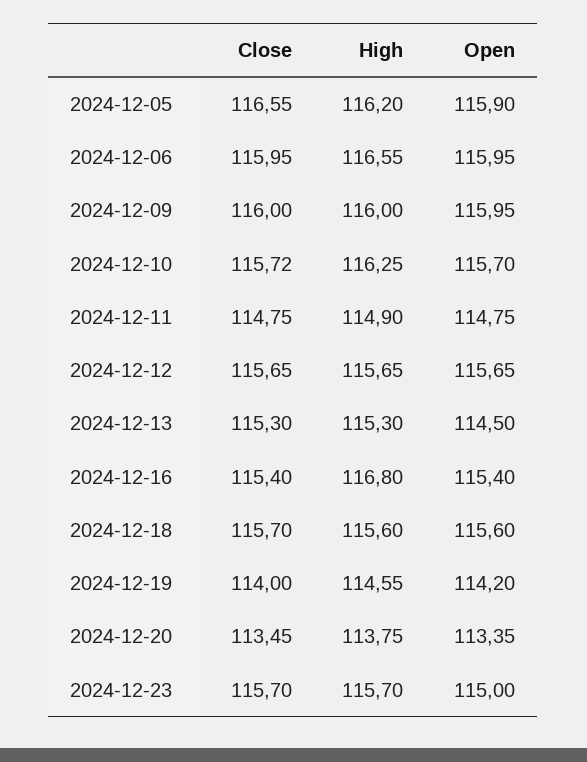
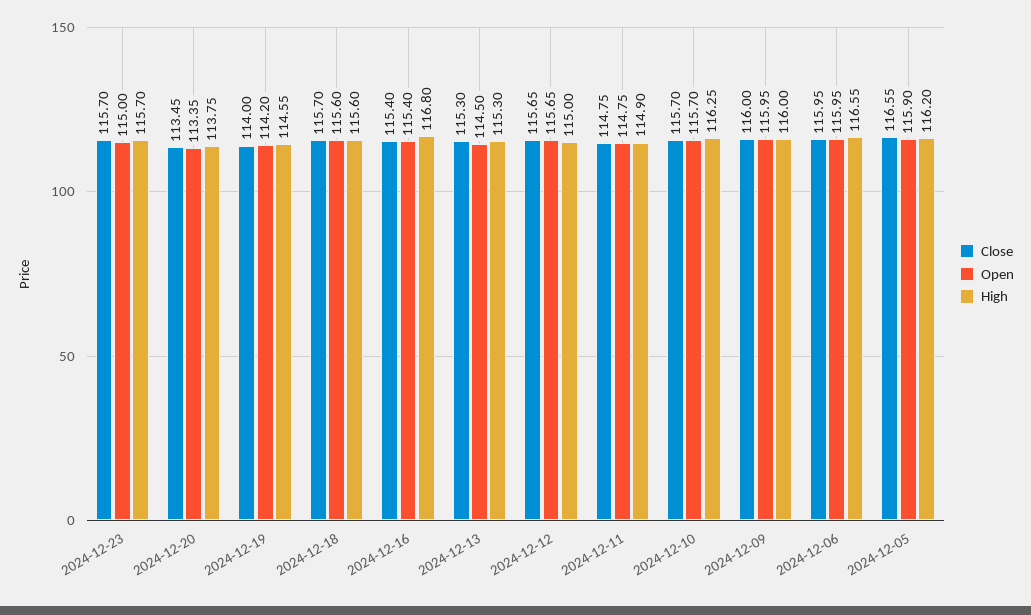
Close, 2024-12-10: 115.72 -> 115.7
High, 2024-12-12: 115.65 -> 115

